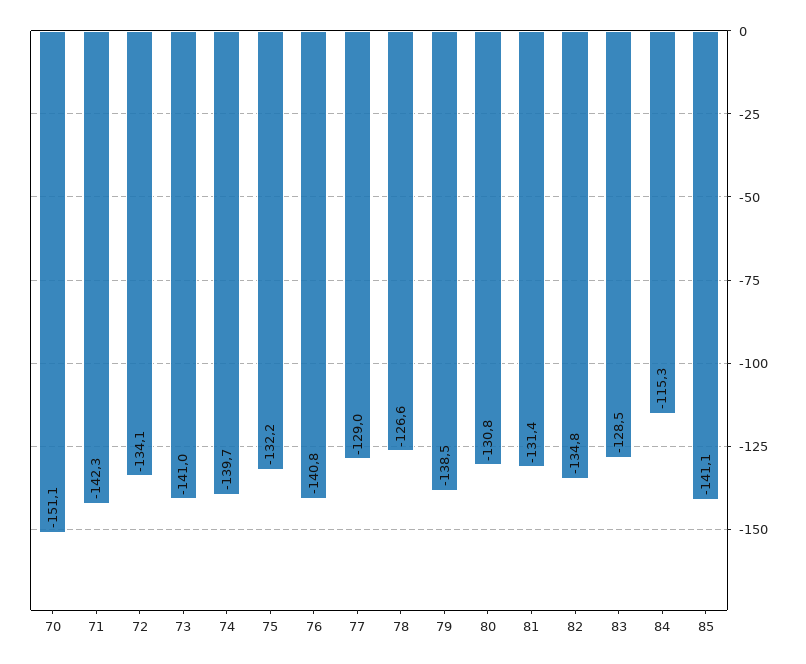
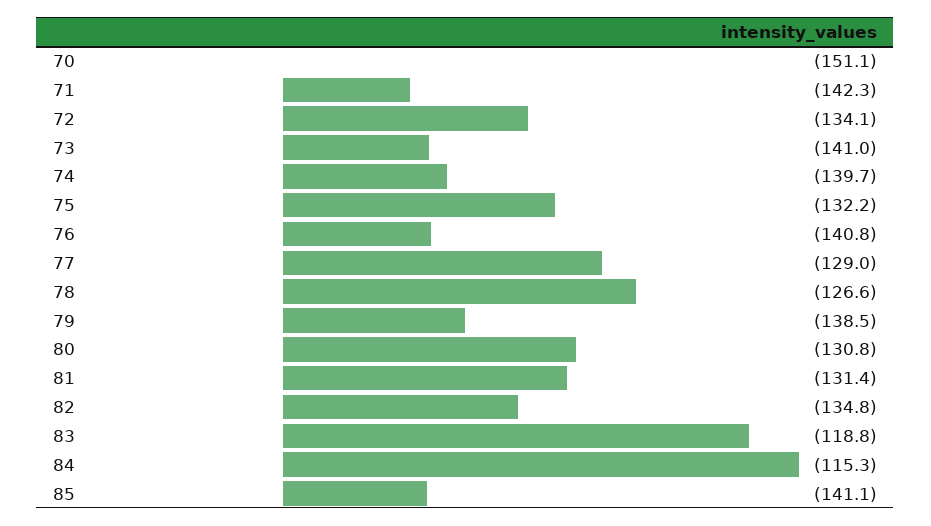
83: -128.5 -> -118.8

